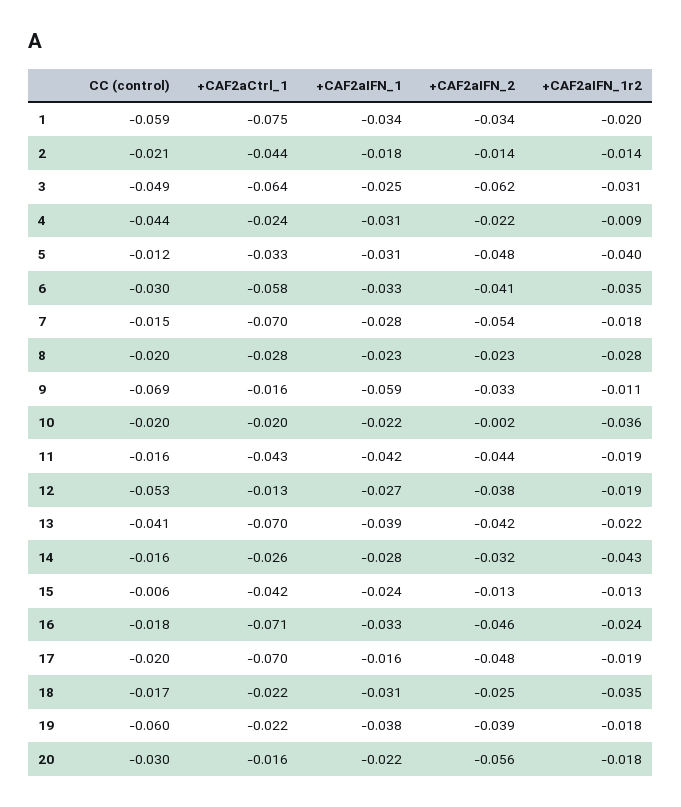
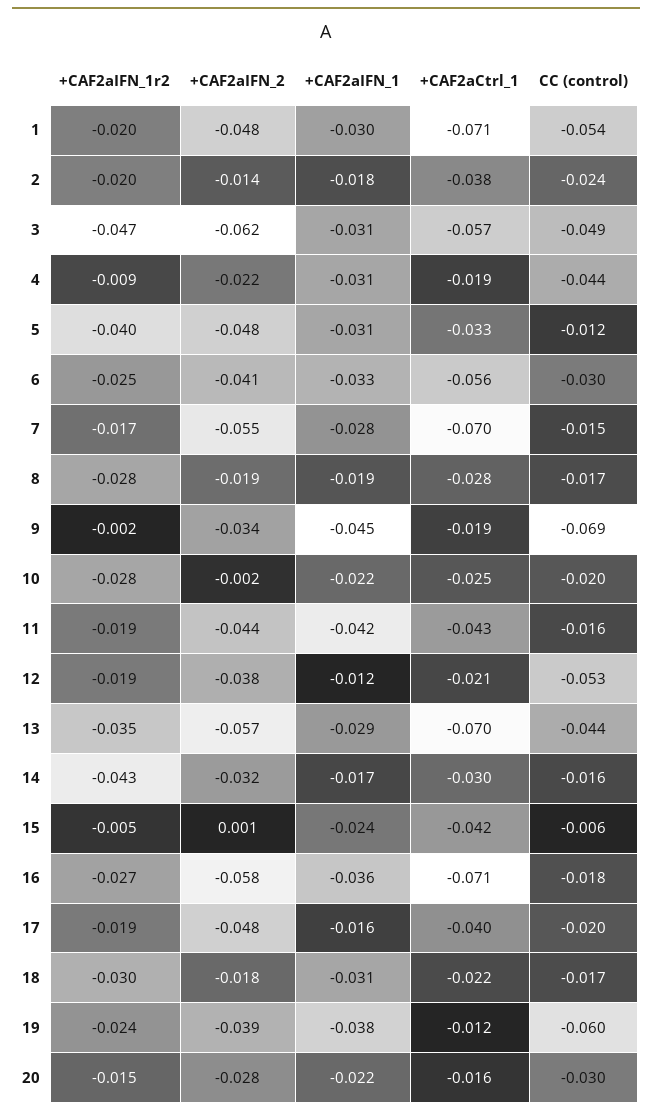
CC (control), 1: -0.059 -> -0.054
+CAF2aCtrl_1, 1: -0.075 -> -0.071
+CAF2aIFN_1, 1: -0.034 -> -0.03
+CAF2aIFN_2, 1: -0.034 -> -0.048
CC (control), 2: -0.021 -> -0.024
+CAF2aCtrl_1, 2: -0.044 -> -0.038
+CAF2aIFN_1r2, 2: -0.014 -> -0.02
+CAF2aCtrl_1, 3: -0.064 -> -0.057
+CAF2aIFN_1, 3: -0.025 -> -0.031
+CAF2aIFN_1r2, 3: -0.031 -> -0.047
+CAF2aCtrl_1, 4: -0.024 -> -0.019
+CAF2aCtrl_1, 6: -0.058 -> -0.056
+CAF2aIFN_1r2, 6: -0.035 -> -0.025
+CAF2aIFN_2, 7: -0.054 -> -0.055
+CAF2aIFN_1r2, 7: -0.018 -> -0.017
CC (control), 8: -0.02 -> -0.017
+CAF2aIFN_1, 8: -0.023 -> -0.019
+CAF2aIFN_2, 8: -0.023 -> -0.019
+CAF2aCtrl_1, 9: -0.016 -> -0.019
+CAF2aIFN_1, 9: -0.059 -> -0.045
+CAF2aIFN_2, 9: -0.033 -> -0.034
+CAF2aIFN_1r2, 9: -0.011 -> -0.002
+CAF2aCtrl_1, 10: -0.02 -> -0.025
+CAF2aIFN_1r2, 10: -0.036 -> -0.028
+CAF2aCtrl_1, 12: -0.013 -> -0.021
+CAF2aIFN_1, 12: -0.027 -> -0.012
CC (control), 13: -0.041 -> -0.044
+CAF2aIFN_1, 13: -0.039 -> -0.029
+CAF2aIFN_2, 13: -0.042 -> -0.057
+CAF2aIFN_1r2, 13: -0.022 -> -0.035
+CAF2aCtrl_1, 14: -0.026 -> -0.03
+CAF2aIFN_1, 14: -0.028 -> -0.017
+CAF2aIFN_2, 15: -0.013 -> 0.001
+CAF2aIFN_1r2, 15: -0.013 -> -0.005
+CAF2aIFN_1, 16: -0.033 -> -0.036
+CAF2aIFN_2, 16: -0.046 -> -0.058
+CAF2aIFN_1r2, 16: -0.024 -> -0.027
+CAF2aCtrl_1, 17: -0.07 -> -0.04
+CAF2aIFN_2, 18: -0.025 -> -0.018
+CAF2aIFN_1r2, 18: -0.035 -> -0.03
+CAF2aCtrl_1, 19: -0.022 -> -0.012
+CAF2aIFN_1r2, 19: -0.018 -> -0.024
+CAF2aIFN_2, 20: -0.056 -> -0.028
+CAF2aIFN_1r2, 20: -0.018 -> -0.015

